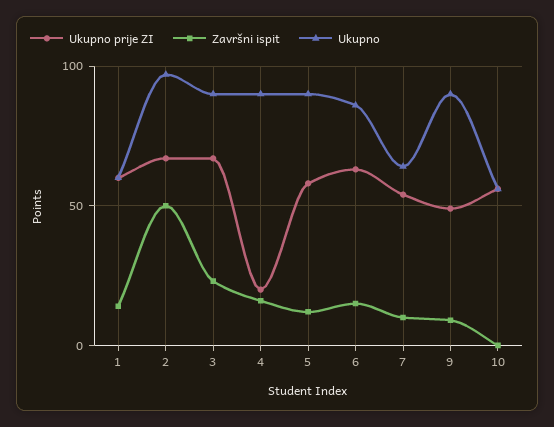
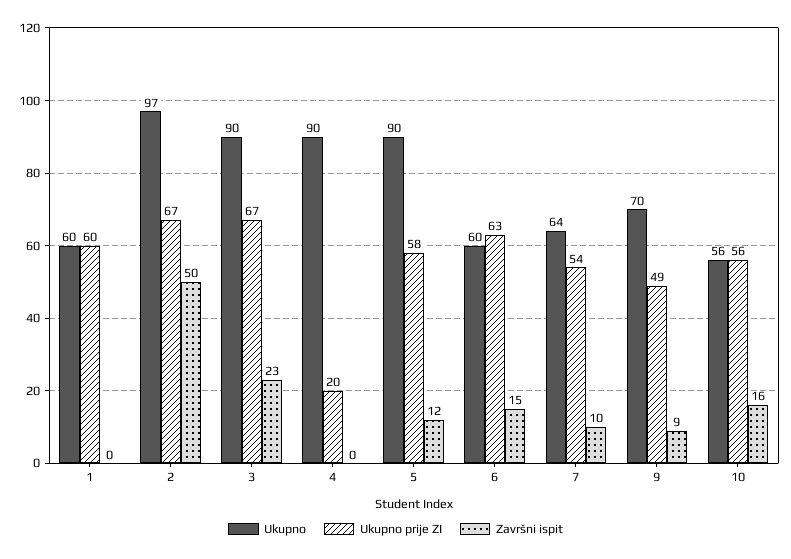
Završni ispit, 1: 15 -> 0
Završni ispit, 4: 15 -> 0
Ukupno, 6: 85 -> 60
Ukupno, 9: 90 -> 70
Završni ispit, 10: 0 -> 16

